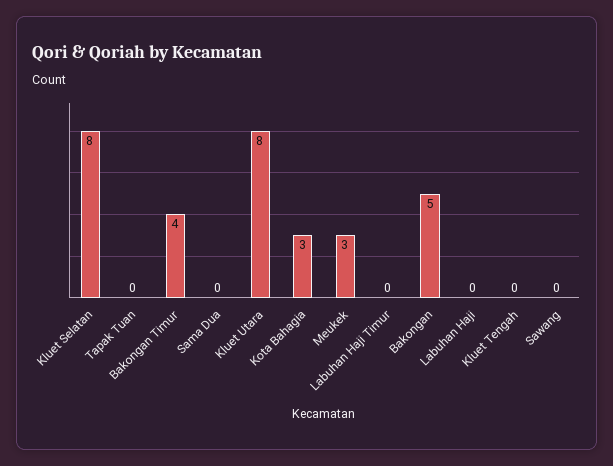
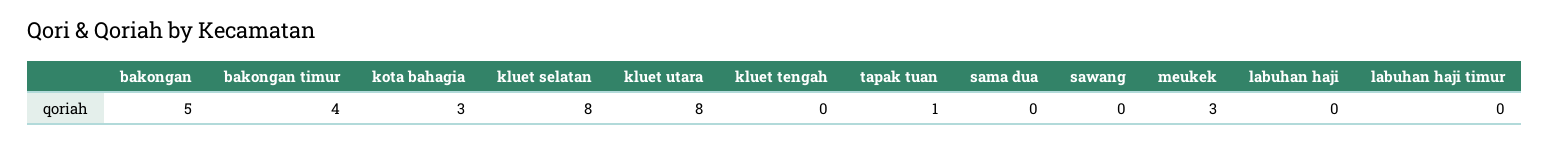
Tapak Tuan: 0 -> 1

